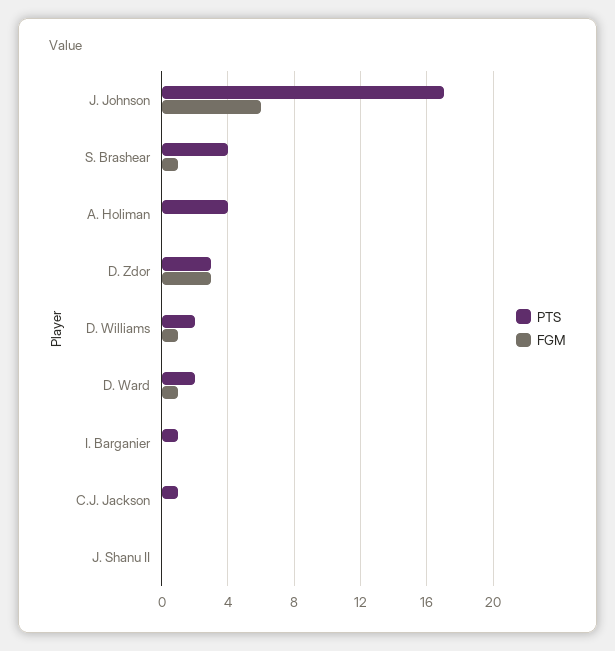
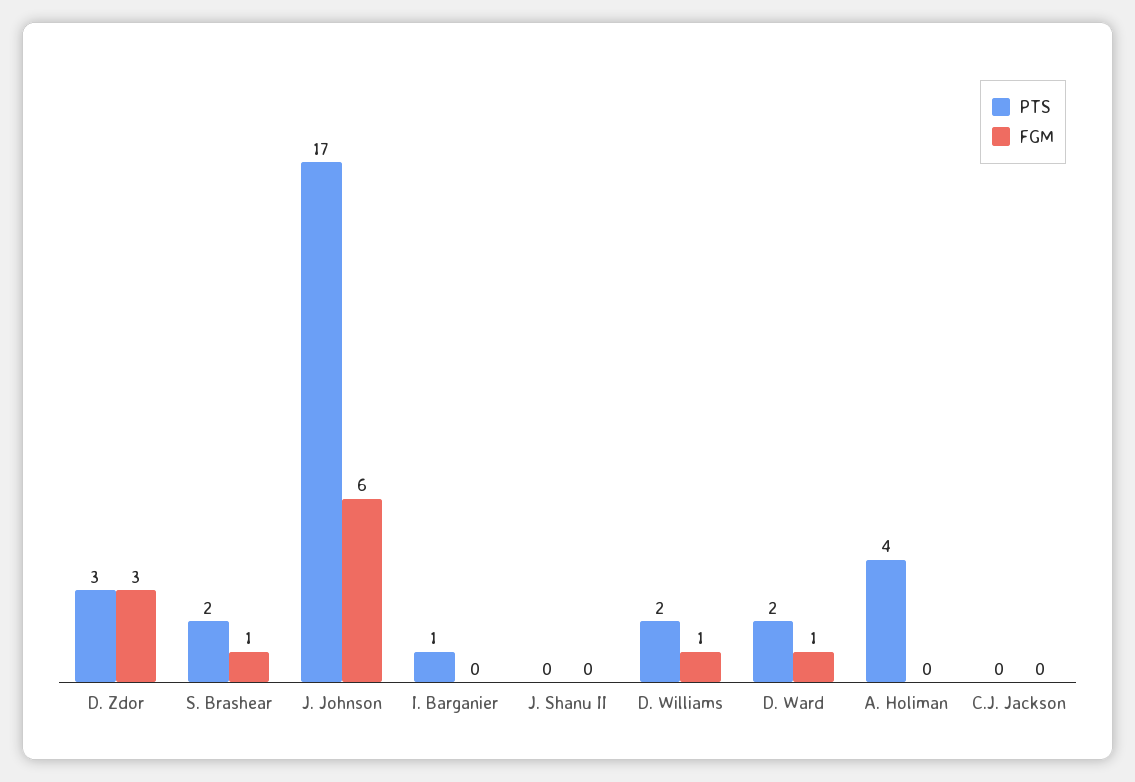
PTS, S. Brashear: 4 -> 2
PTS, C.J. Jackson: 1 -> 0

